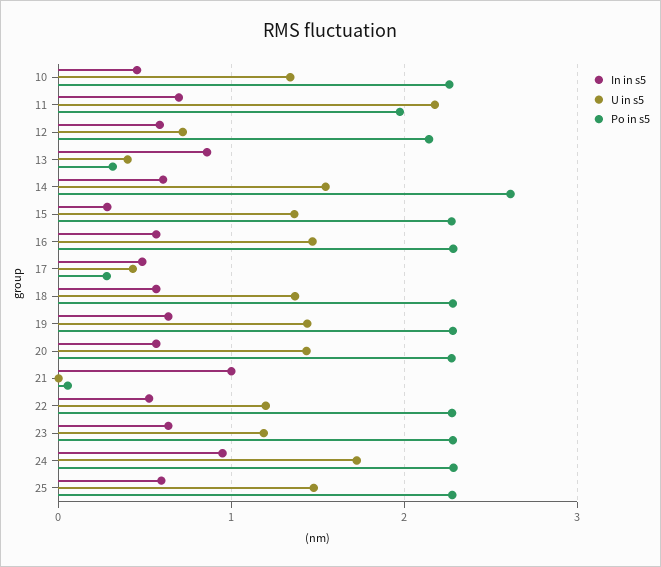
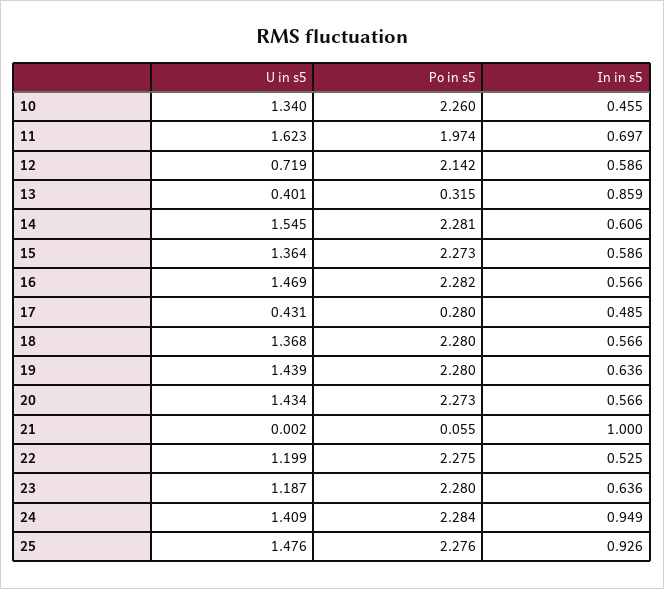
U in s5, 11: 2.2 -> 1.623
Po in s5, 14: 2.6 -> 2.281
In in s5, 15: 0.3 -> 0.586
U in s5, 24: 1.7 -> 1.409
In in s5, 25: 0.6 -> 0.926

